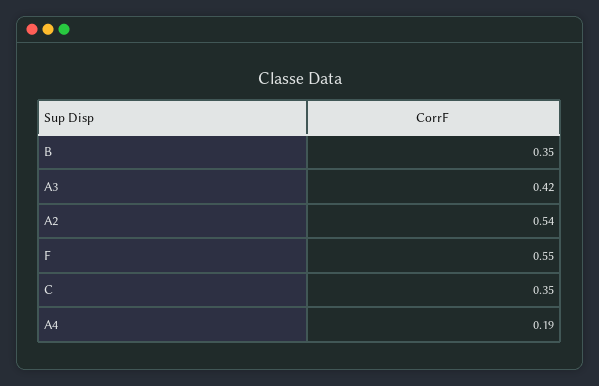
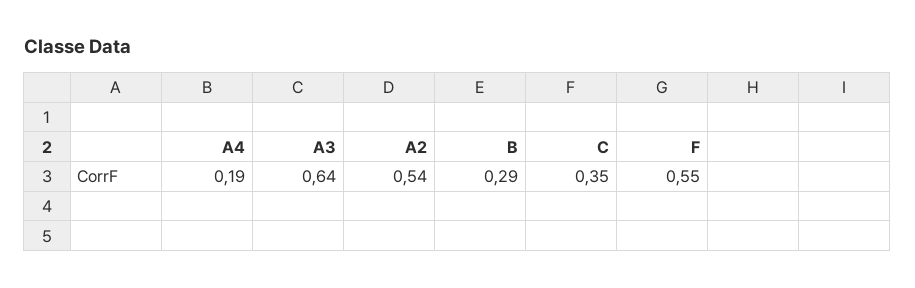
B: 0.35 -> 0.29
A3: 0.42 -> 0.64

